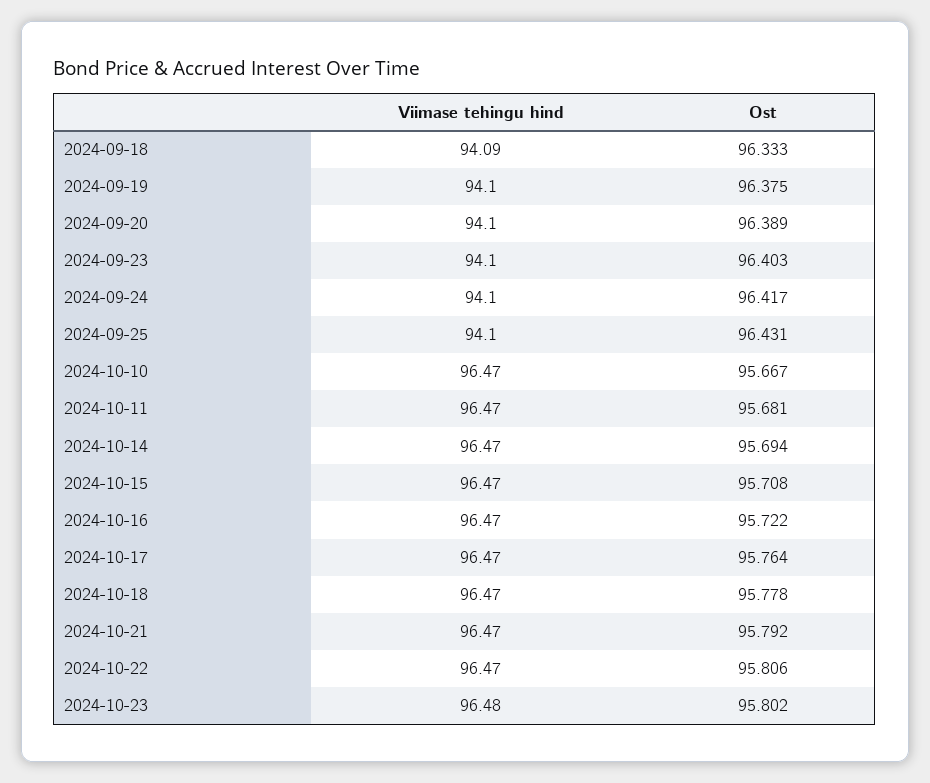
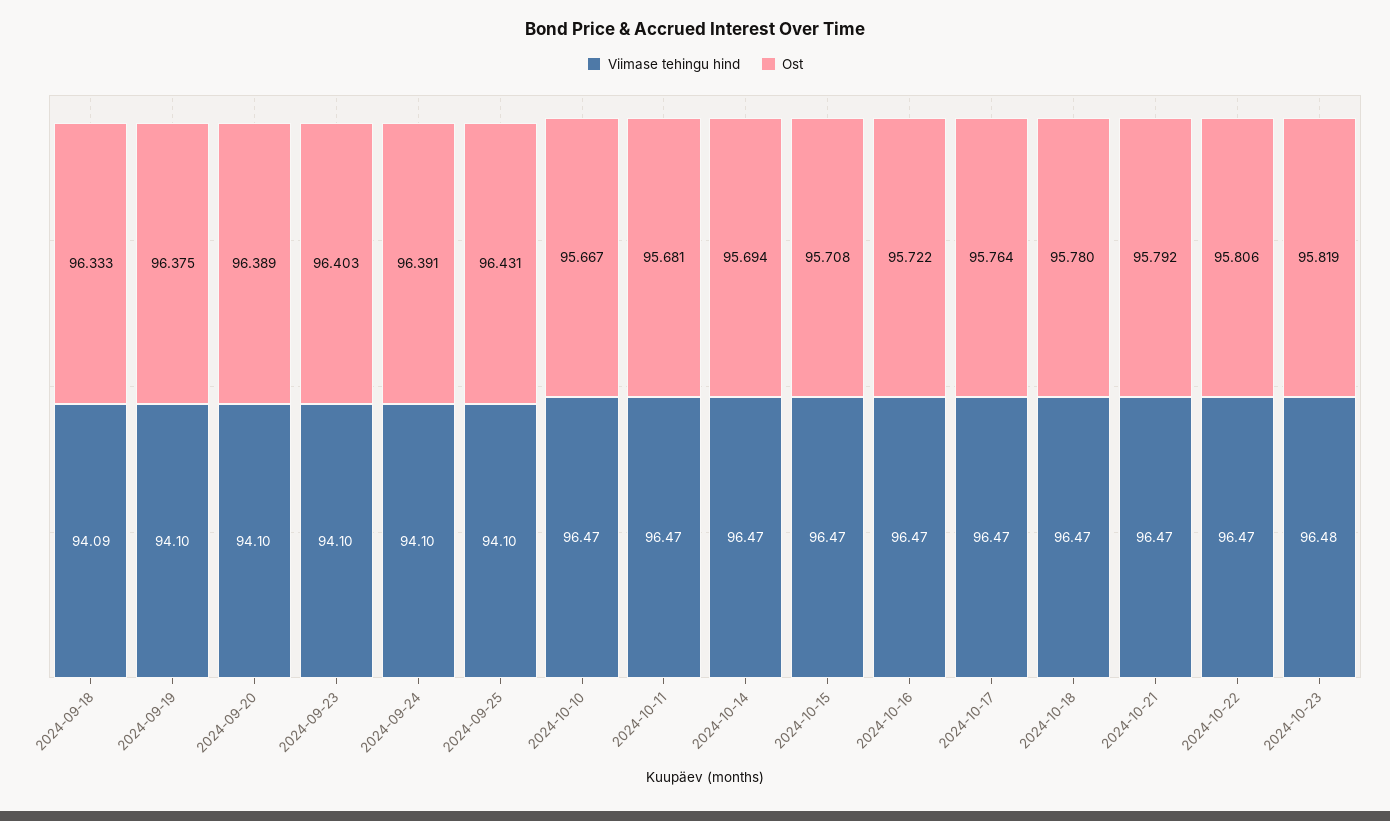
Ost, 2024-09-24: 96.417 -> 96.391
Ost, 2024-10-18: 95.778 -> 95.78
Ost, 2024-10-23: 95.802 -> 95.819

